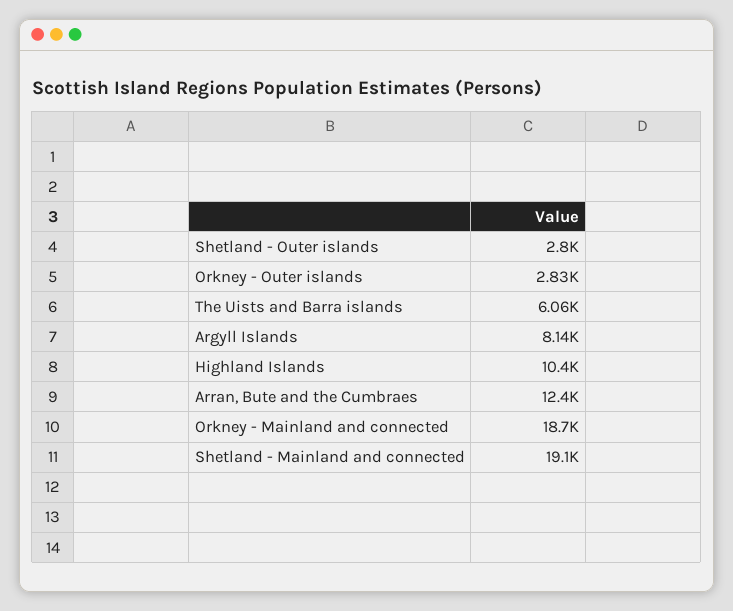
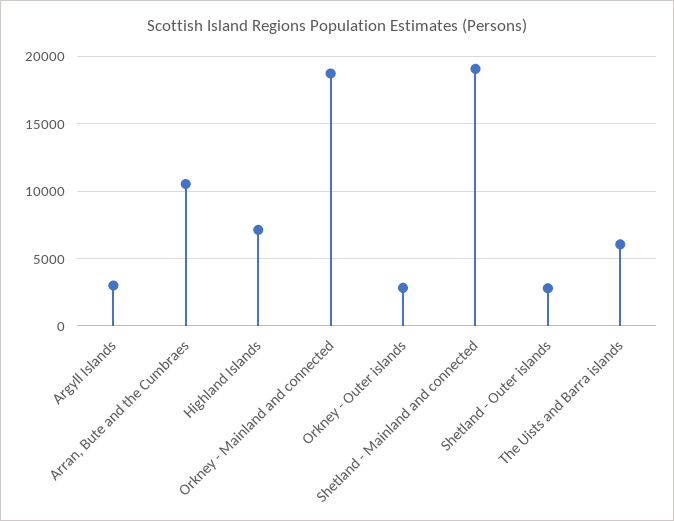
Argyll Islands: 8140 -> 3000
Highland Islands: 10400 -> 7000
Arran, Bute and the Cumbraes: 12400 -> 10500

